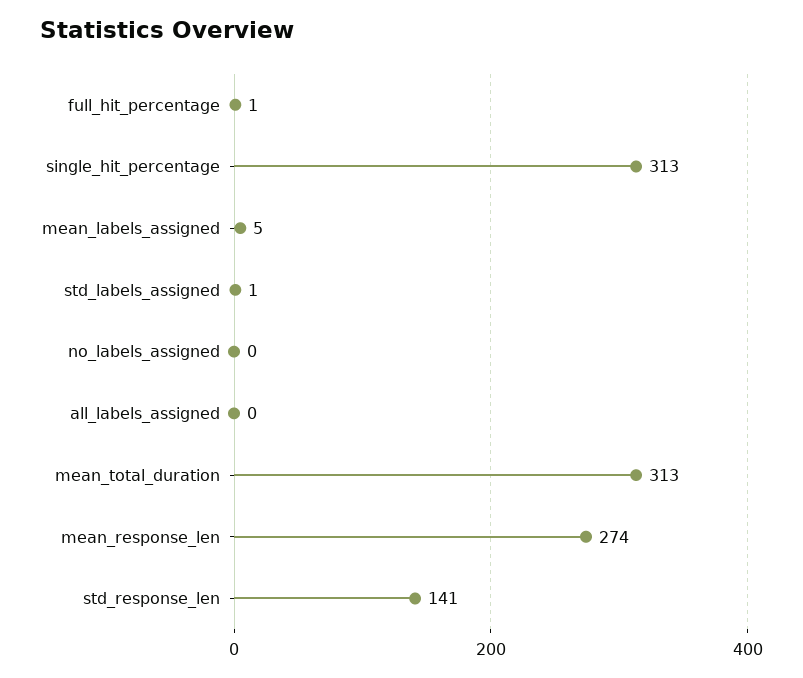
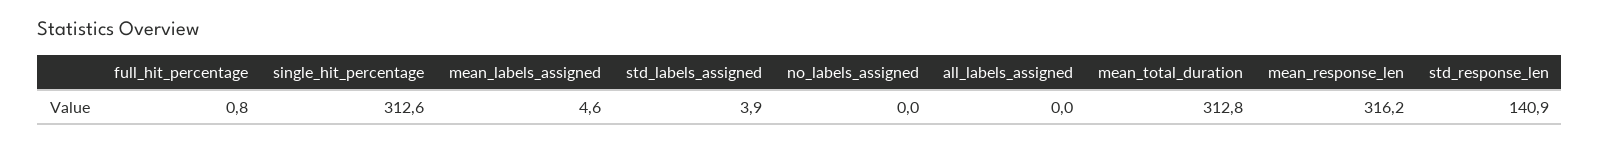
std_labels_assigned: 1 -> 3.9
mean_response_len: 274 -> 316.2

